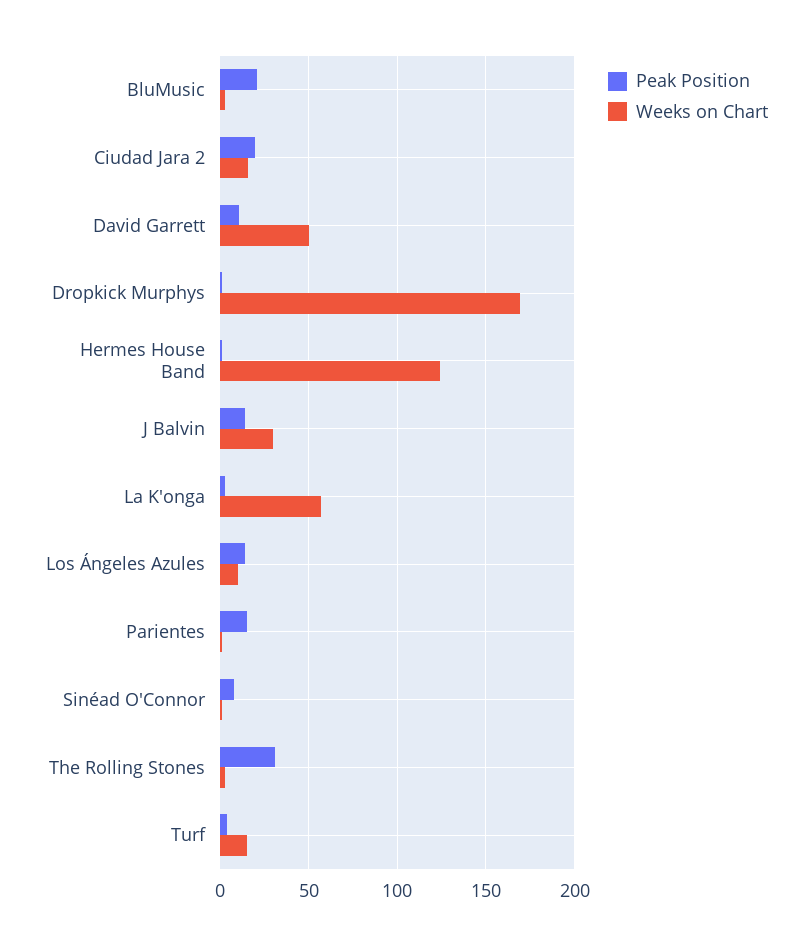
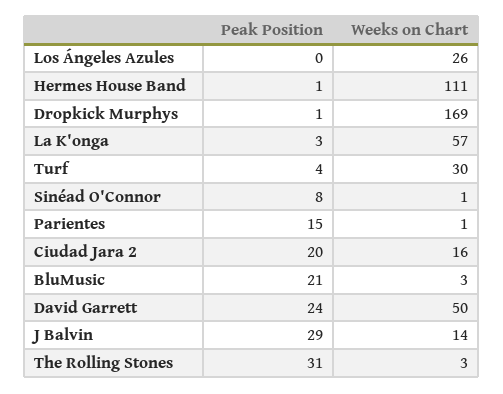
Peak Position, David Garrett: 10 -> 24
Weeks on Chart, Hermes House Band: 125 -> 111
Peak Position, J Balvin: 15 -> 29
Weeks on Chart, J Balvin: 30 -> 14
Peak Position, Los Ángeles Azules: 15 -> 0
Weeks on Chart, Los Ángeles Azules: 10 -> 26
Weeks on Chart, Turf: 15 -> 30

